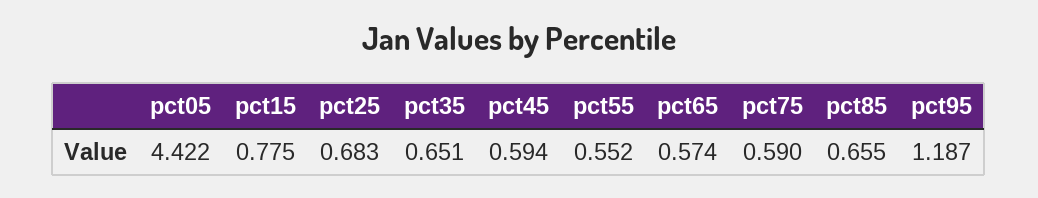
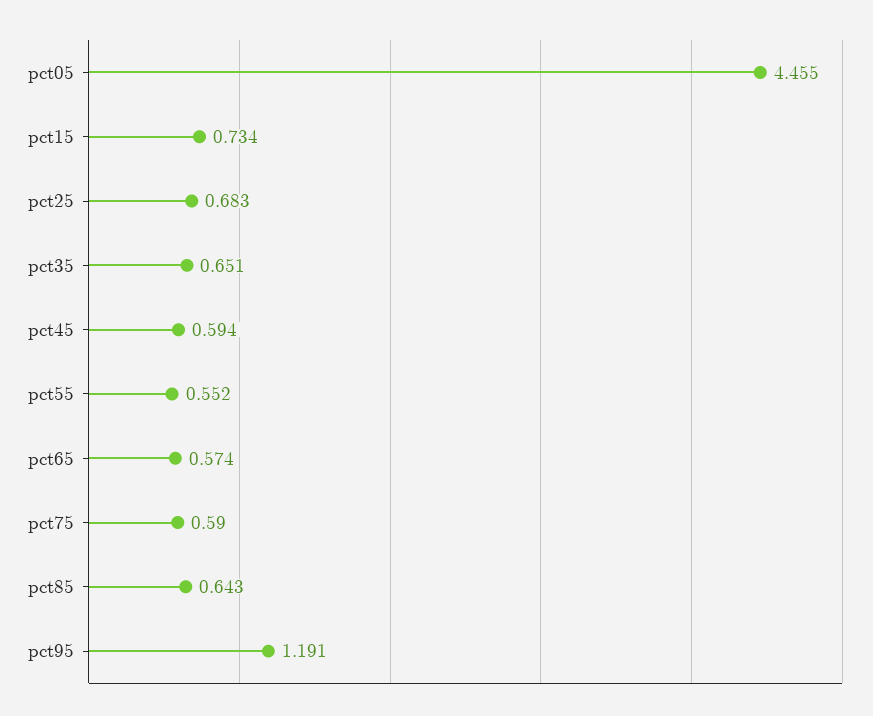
pct05: 4.422 -> 4.455
pct15: 0.775 -> 0.734
pct85: 0.655 -> 0.643
pct95: 1.187 -> 1.191

